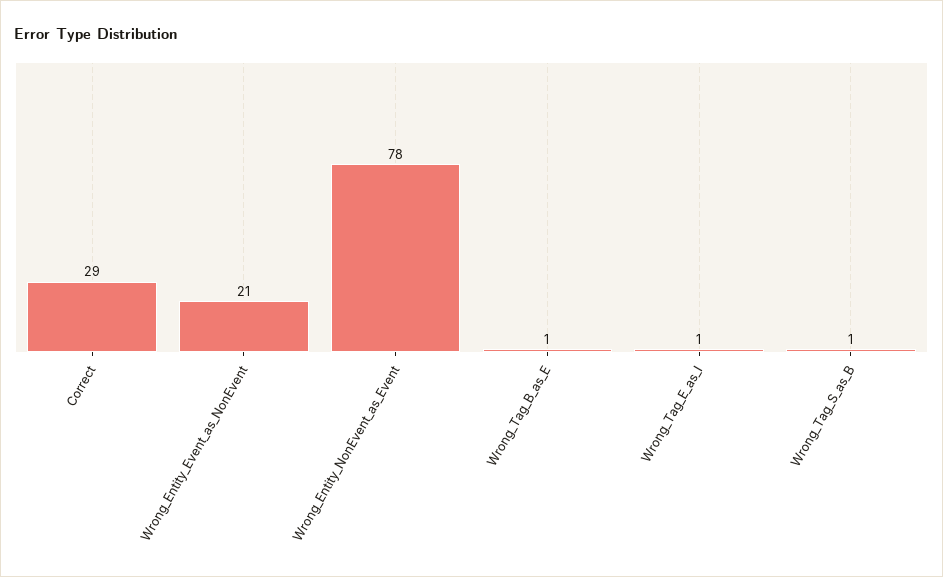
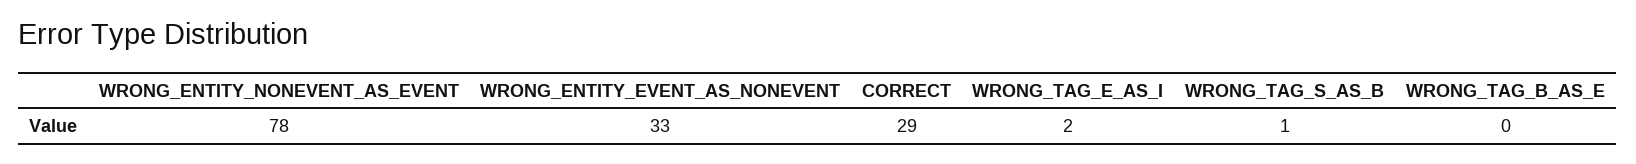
Wrong_Entity_Event_as_NonEvent: 21 -> 33
Wrong_Tag_B_as_E: 1 -> 0
Wrong_Tag_E_as_I: 1 -> 2

